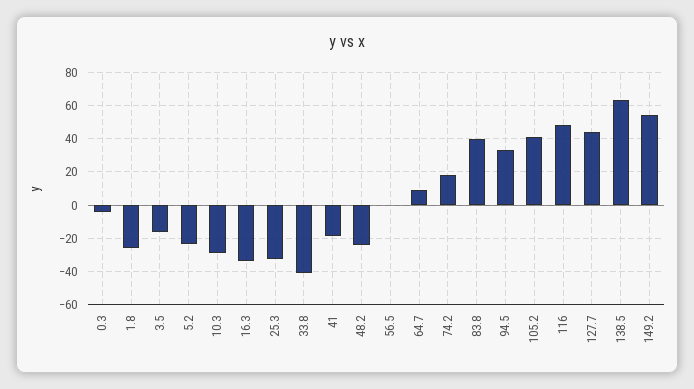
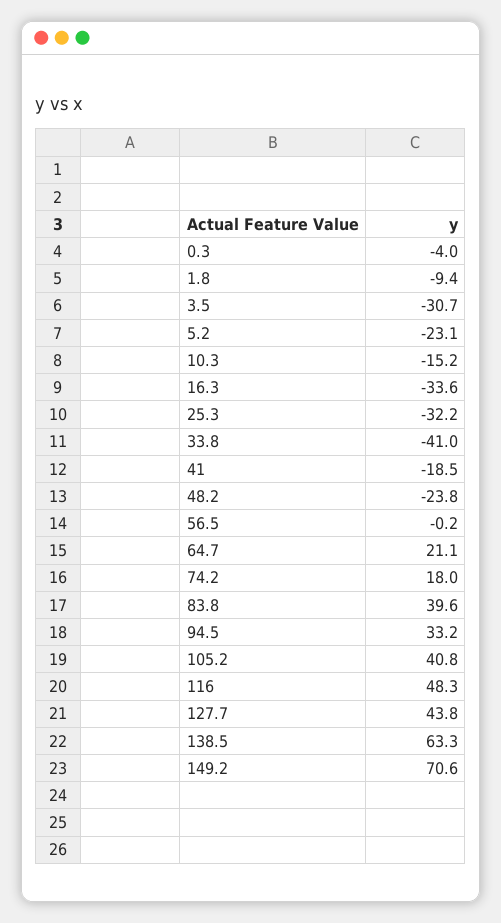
1.8: -25 -> -9.4
3.5: -15 -> -30.7
10.3: -30 -> -15.2
64.7: 10 -> 21.1
149.2: 55 -> 70.6

